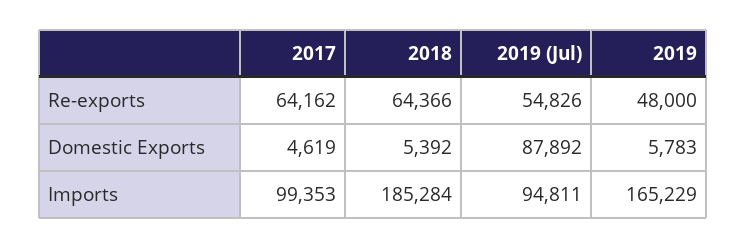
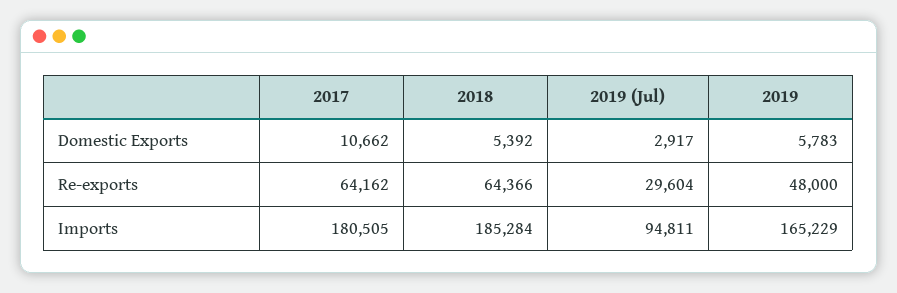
2019 (Jul), Re-exports: 54826 -> 29604
2017, Domestic Exports: 4619 -> 10662
2019 (Jul), Domestic Exports: 87892 -> 2917
2017, Imports: 99353 -> 180505

